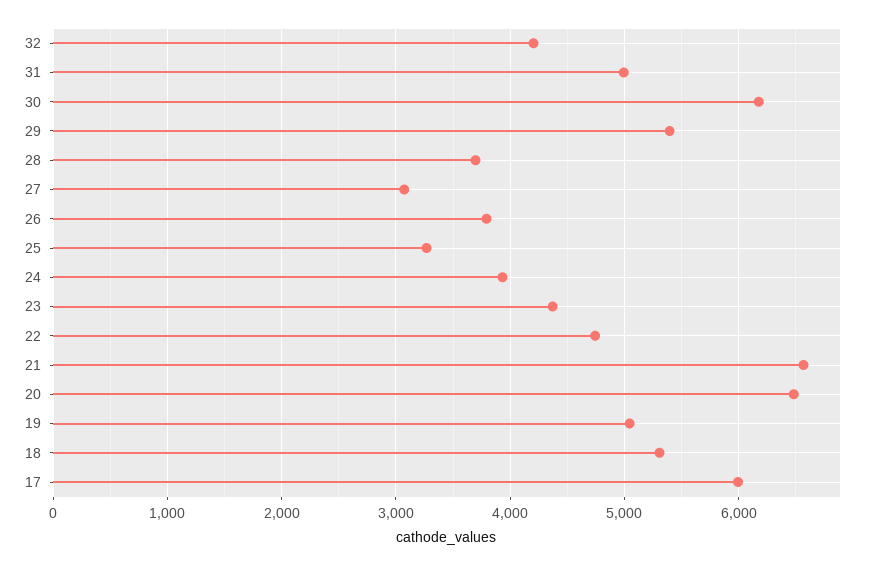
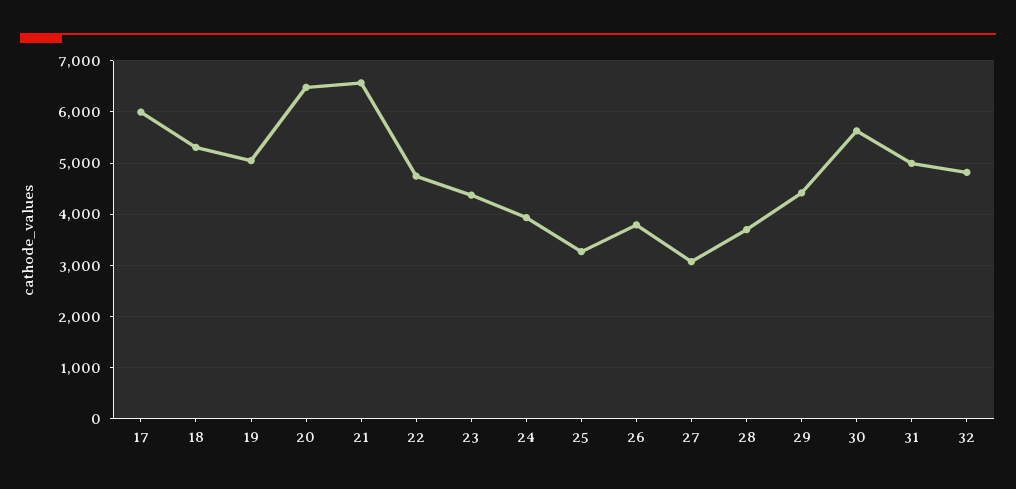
32: 4200 -> 4800
30: 6200 -> 5600
29: 5400 -> 4400

